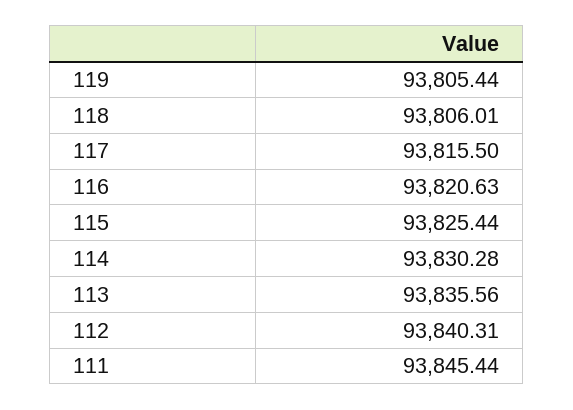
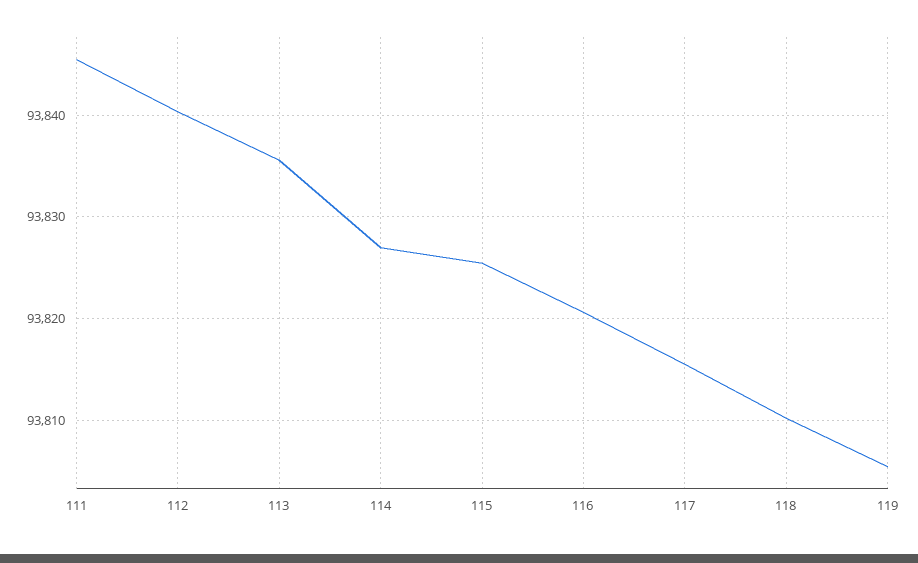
118: 93806.01 -> 93810
114: 93830.28 -> 93827

